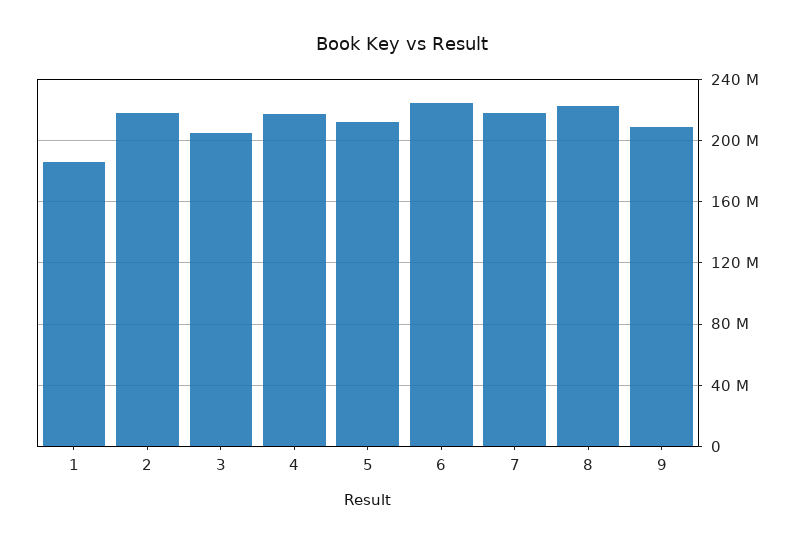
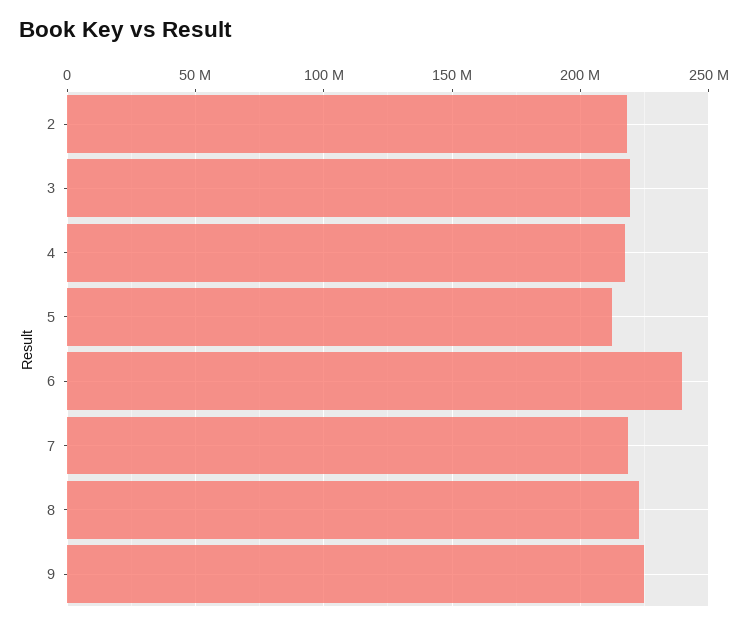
1: 185000000 -> none
3: 205000000 -> 220000000
6: 225000000 -> 240000000
9: 210000000 -> 225000000

